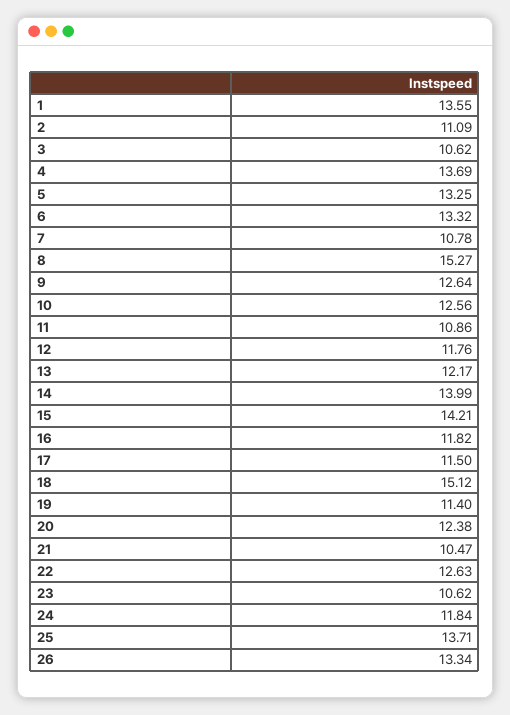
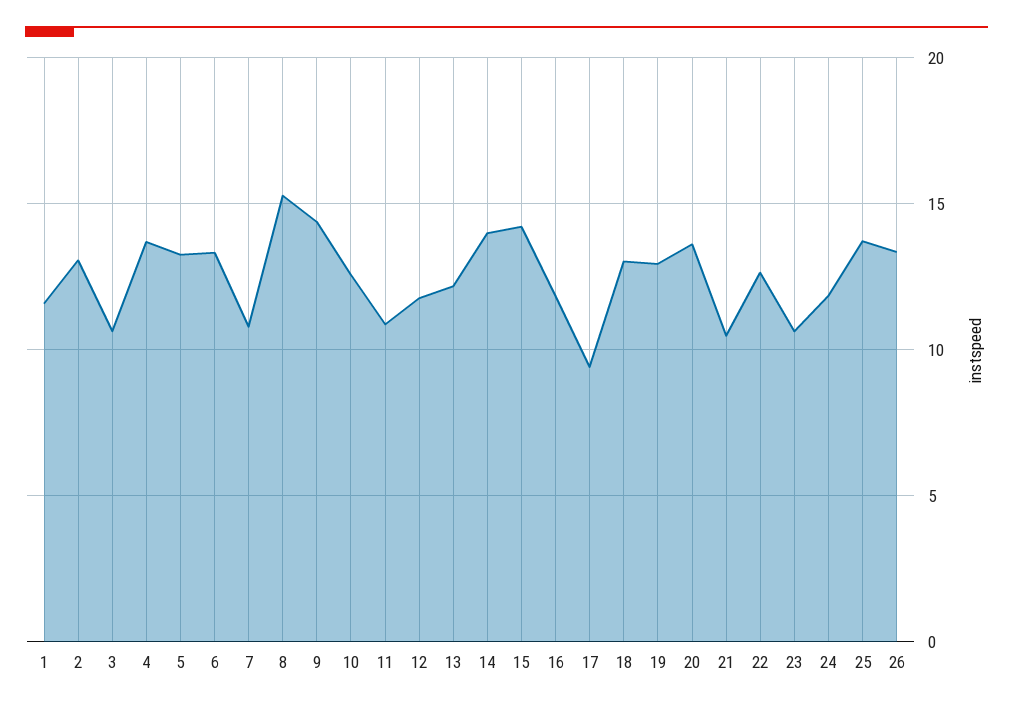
1: 13.55 -> 11.5
2: 11.09 -> 13
9: 12.64 -> 14.5
17: 11.5 -> 9.5
18: 15.12 -> 13
19: 11.4 -> 13
20: 12.38 -> 13.5

